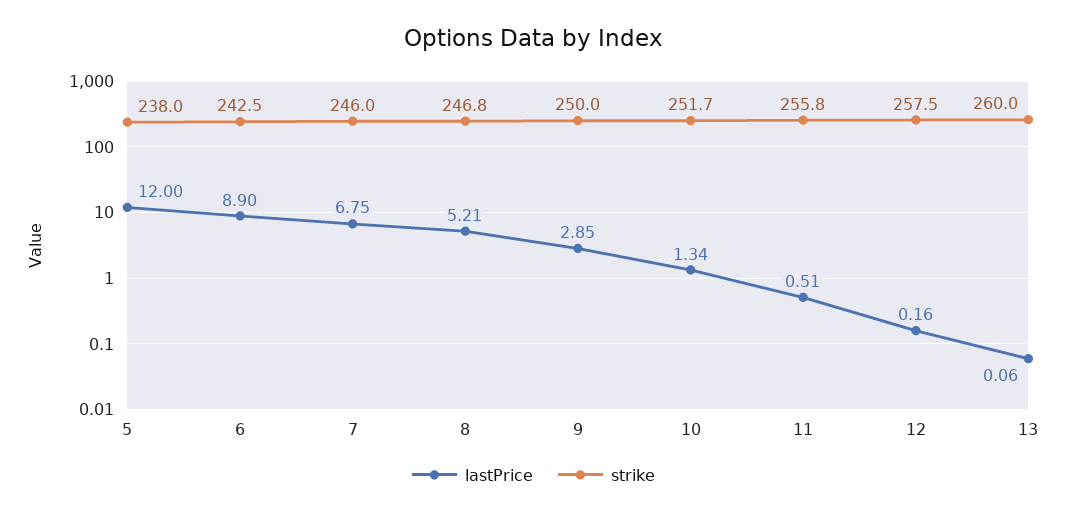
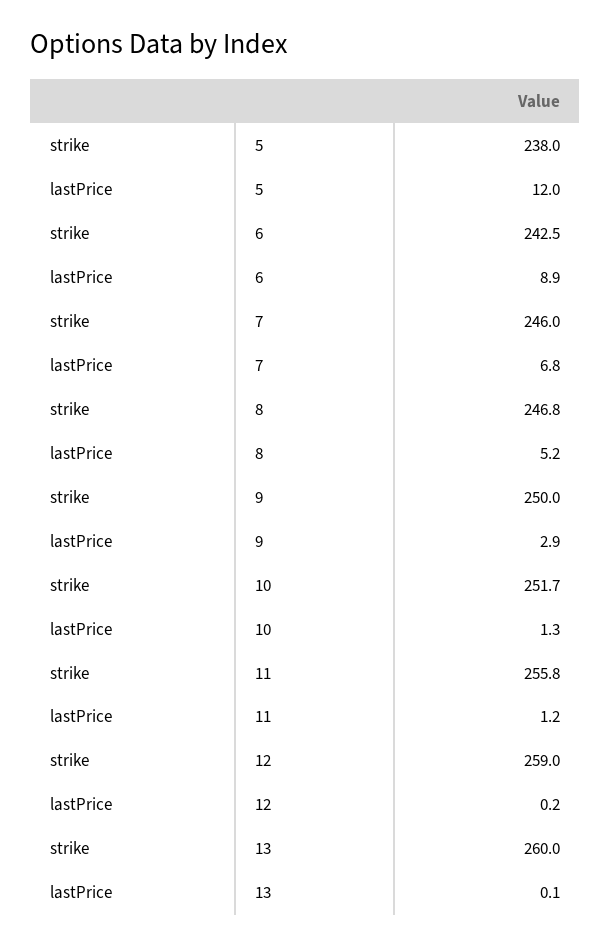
lastPrice, 11: 0.51 -> 1.2
strike, 12: 257.5 -> 259

